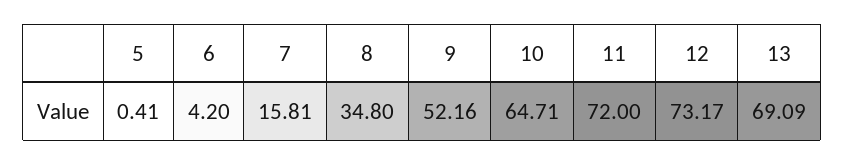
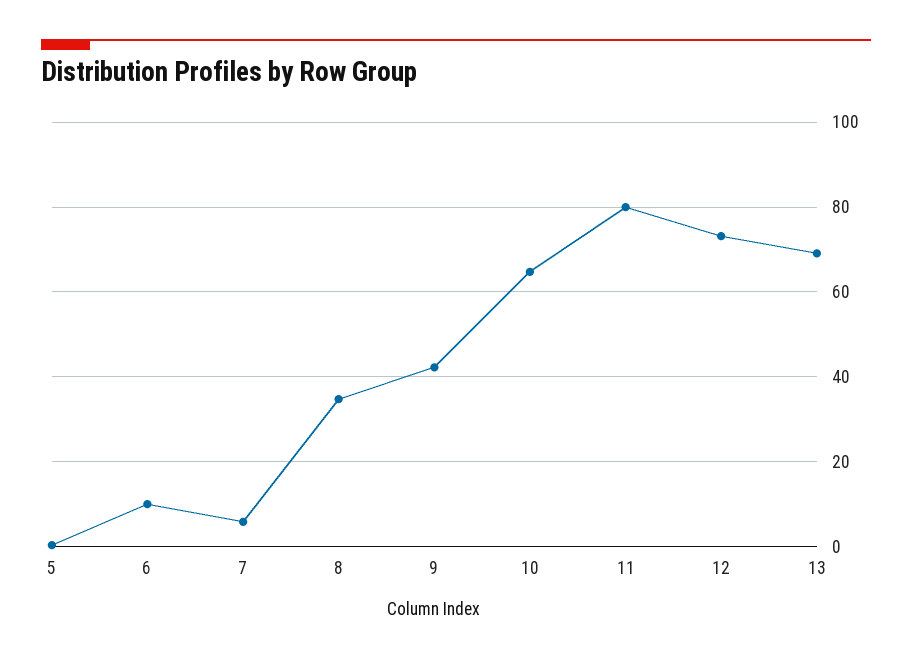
6: 4.2 -> 10
7: 15.81 -> 6
9: 52.16 -> 42
11: 72 -> 80

